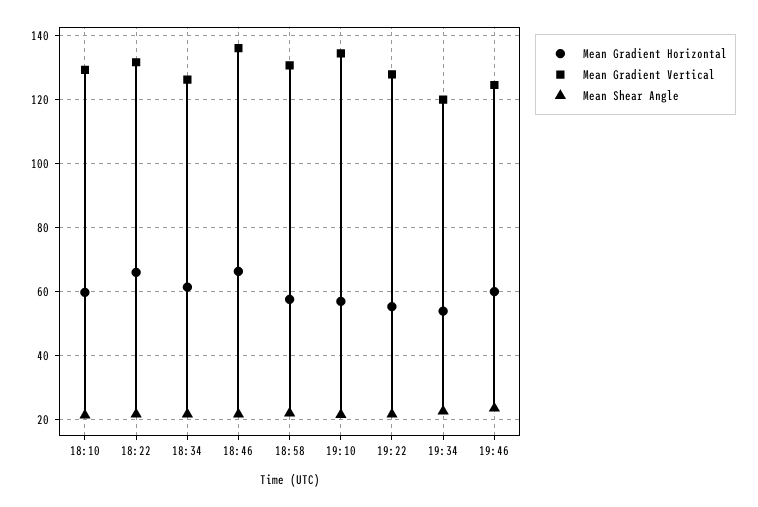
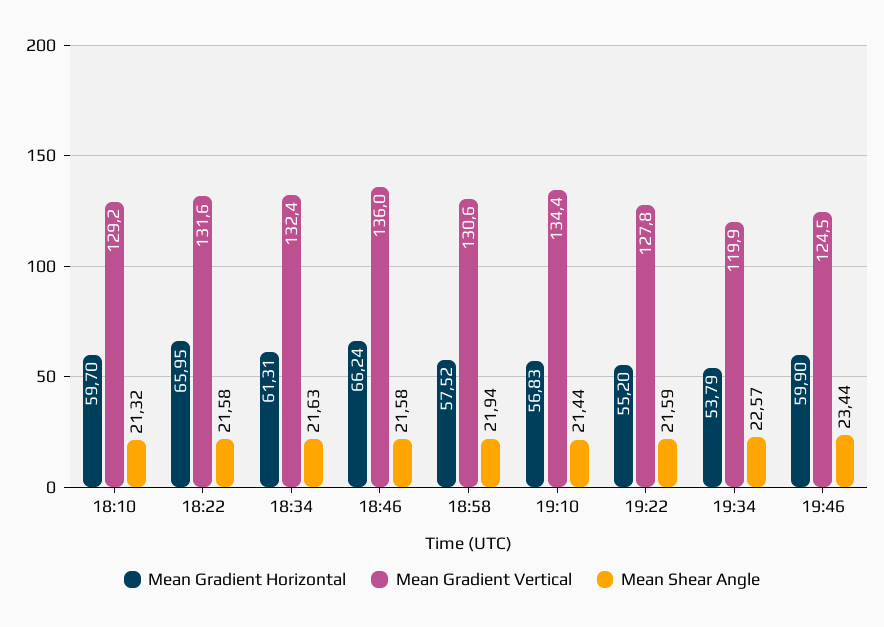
Mean Gradient Vertical, 18:34: 126 -> 132.4

